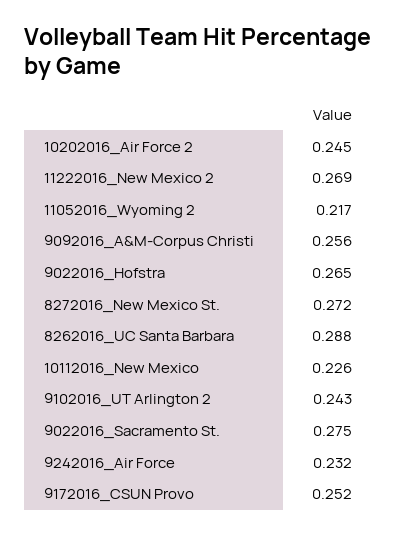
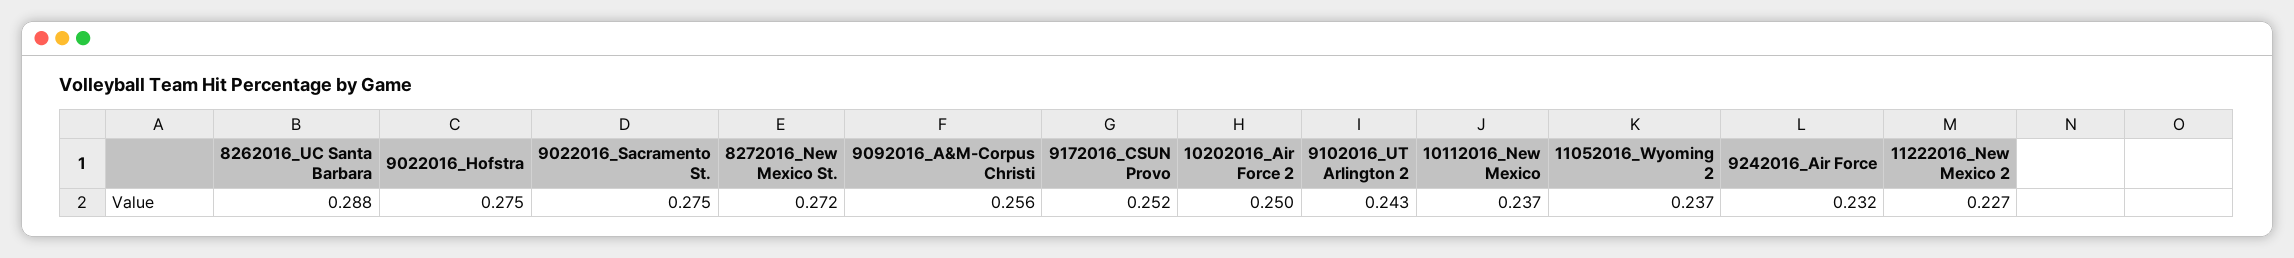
10202016_Air Force 2: 0.245 -> 0.25
11222016_New Mexico 2: 0.269 -> 0.227
11052016_Wyoming 2: 0.217 -> 0.237
9022016_Hofstra: 0.265 -> 0.275
10112016_New Mexico: 0.226 -> 0.237

